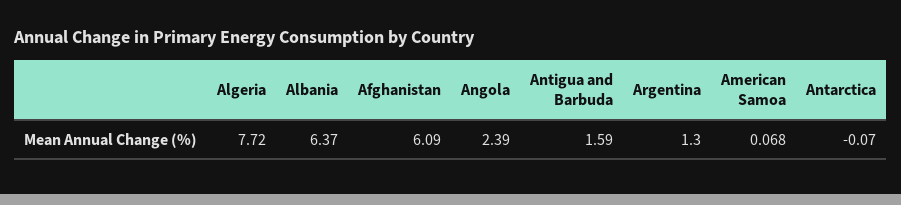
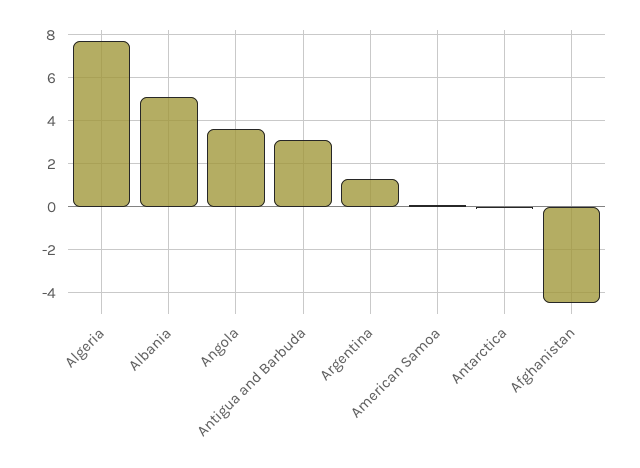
Albania: 6.37 -> 5
Afghanistan: 6.09 -> -4.5
Angola: 2.39 -> 3.5
Antigua and Barbuda: 1.59 -> 3

